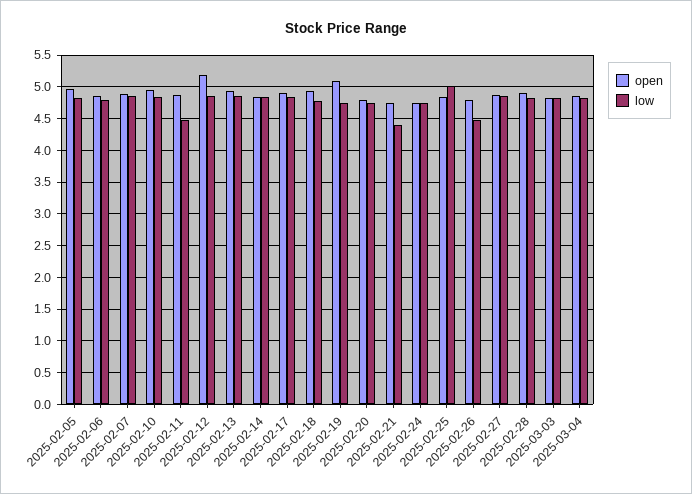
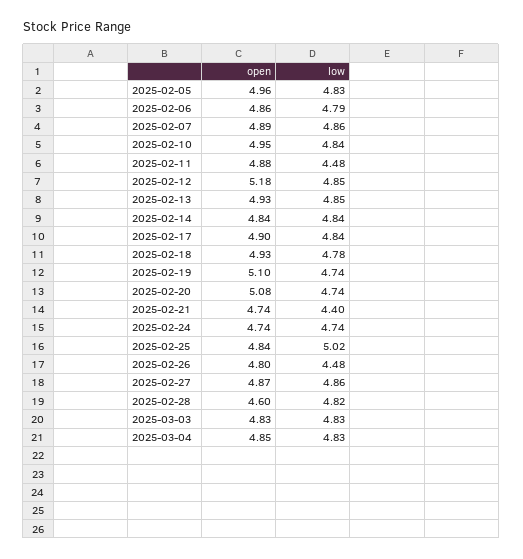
open, 2025-02-20: 4.8 -> 5.08
open, 2025-02-28: 4.9 -> 4.6

